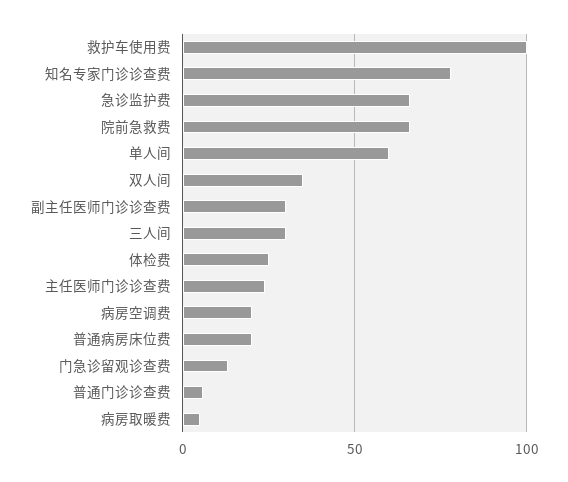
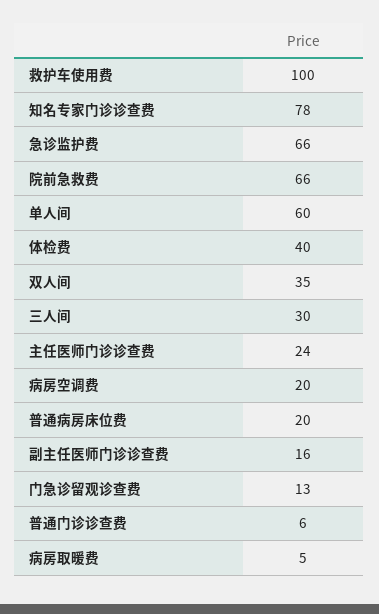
副主任医师门诊诊查费: 30 -> 16
体检费: 25 -> 40

